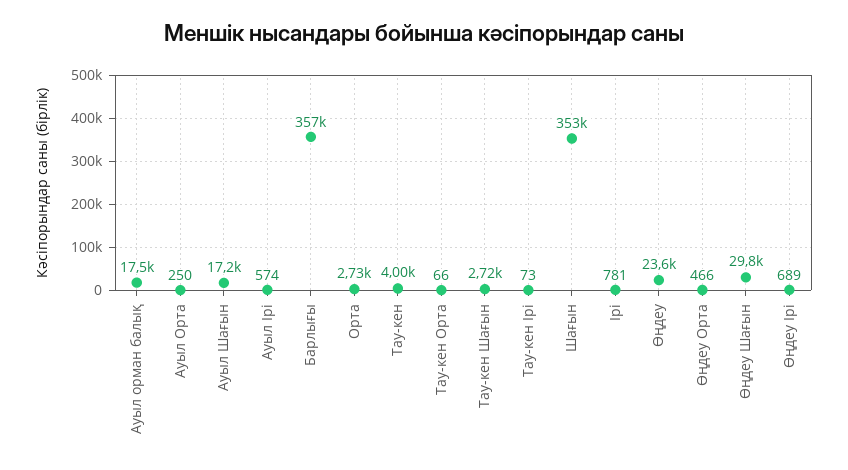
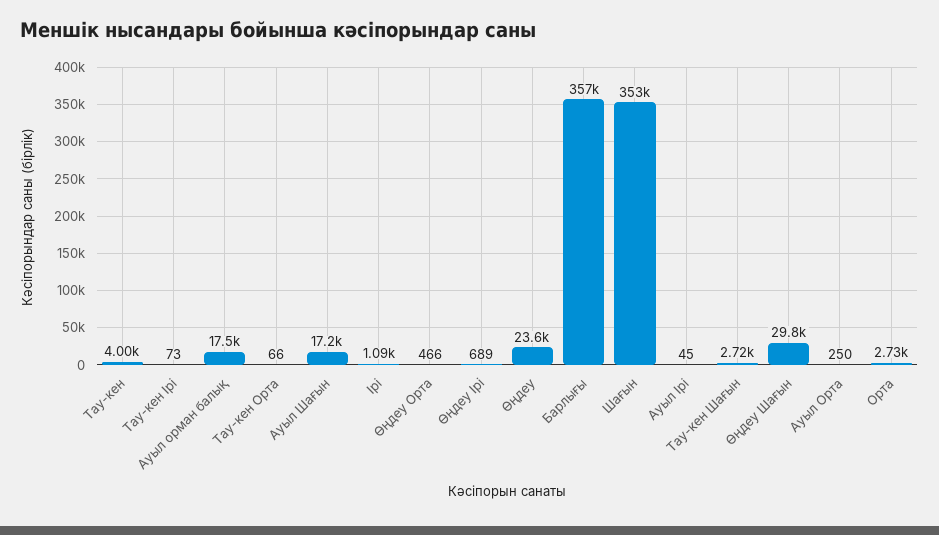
Ауыл Ірі: 574 -> 45
Ірі: 781 -> 1090

